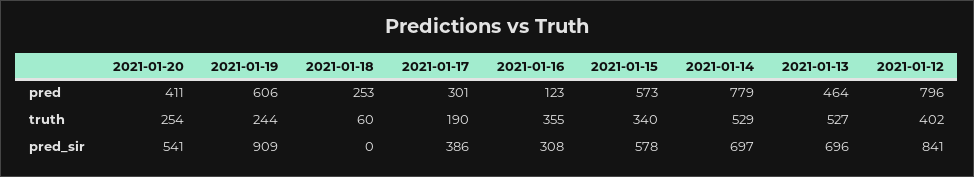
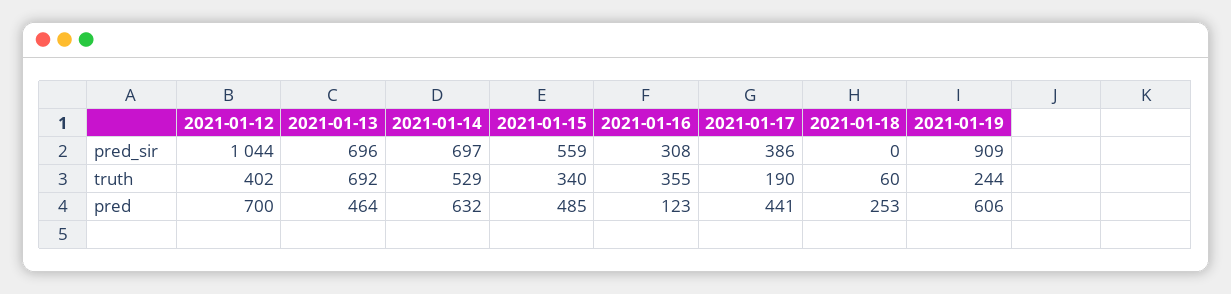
2021-01-20, pred: 411 -> none
2021-01-17, pred: 301 -> 441
2021-01-15, pred: 573 -> 485
2021-01-14, pred: 779 -> 632
2021-01-12, pred: 796 -> 700
2021-01-20, truth: 254 -> none
2021-01-13, truth: 527 -> 692
2021-01-20, pred_sir: 541 -> none
2021-01-15, pred_sir: 578 -> 559
2021-01-12, pred_sir: 841 -> 1044

